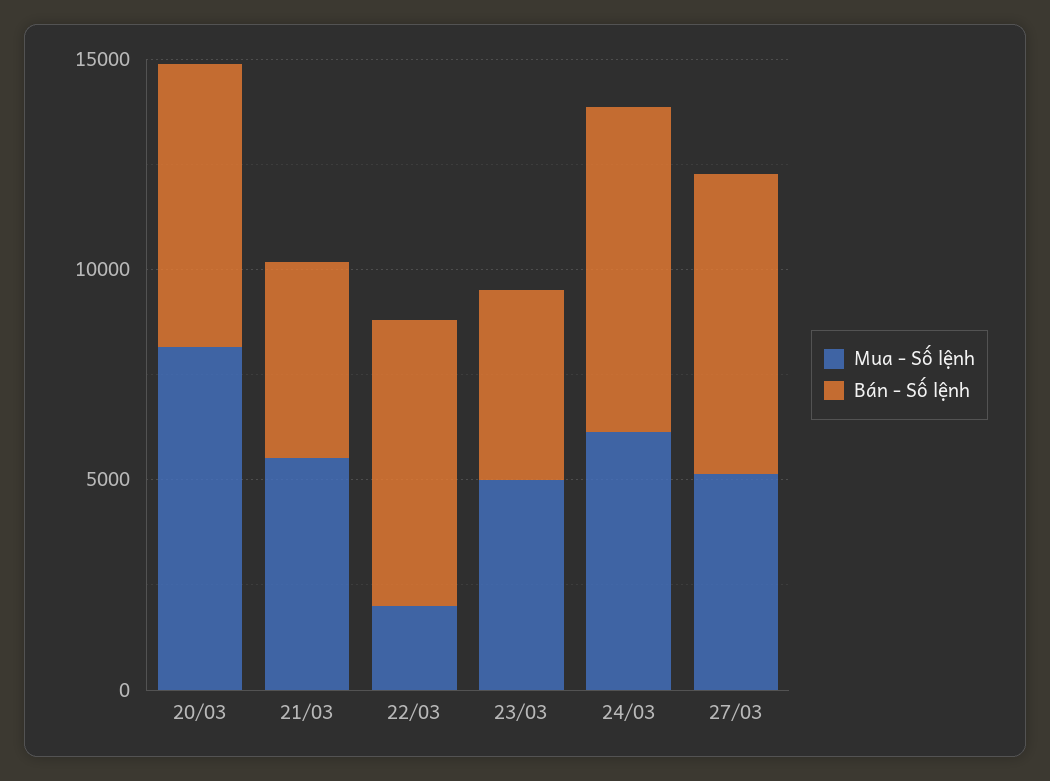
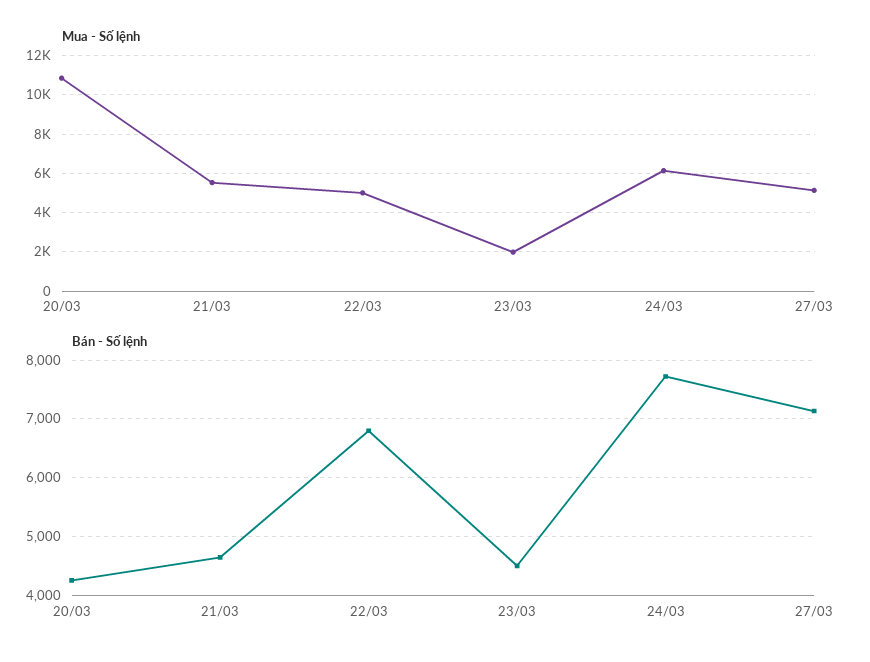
Mua - Số lệnh, 20/03: 8000 -> 11000
Bán - Số lệnh, 20/03: 7000 -> 4200
Mua - Số lệnh, 22/03: 2000 -> 5000
Mua - Số lệnh, 23/03: 5000 -> 2000

